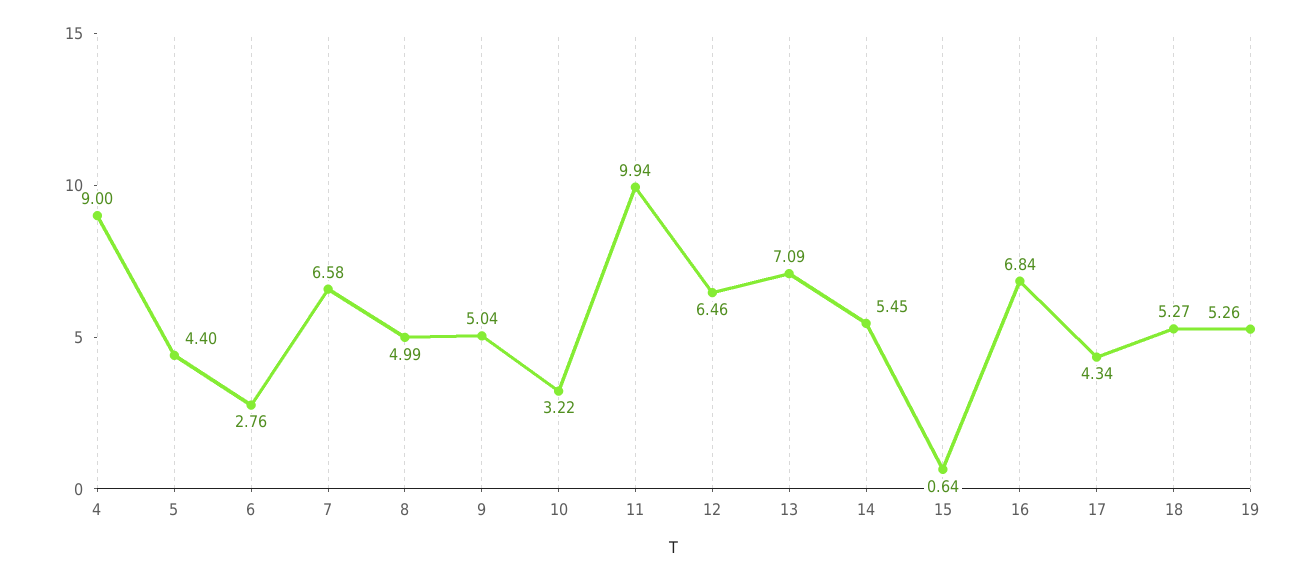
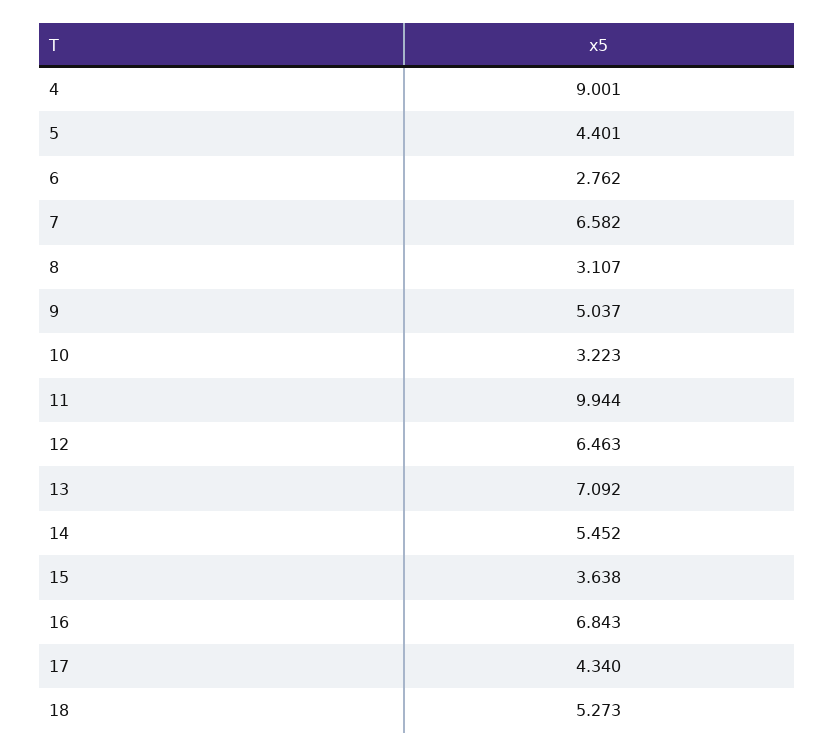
8: 4.99 -> 3.107
15: 0.64 -> 3.638
19: 5.26 -> none

